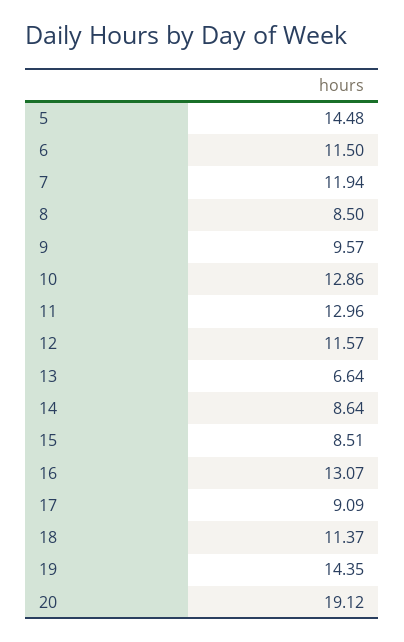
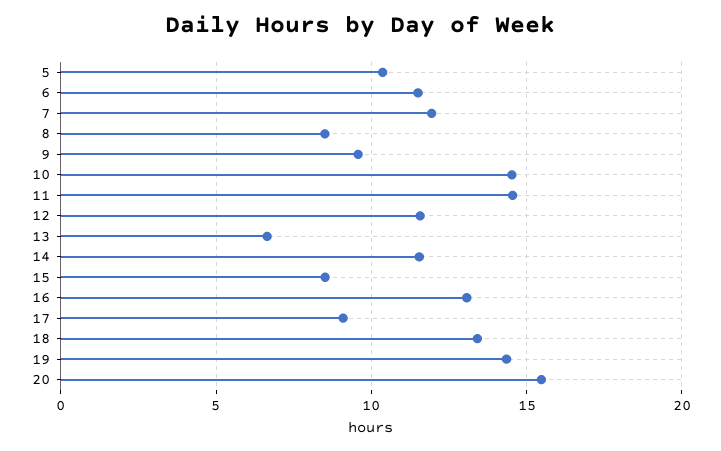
5: 14.48 -> 10.5
10: 12.86 -> 14.5
11: 12.96 -> 14.5
14: 8.64 -> 11.5
18: 11.37 -> 13.5
20: 19.12 -> 15.5

